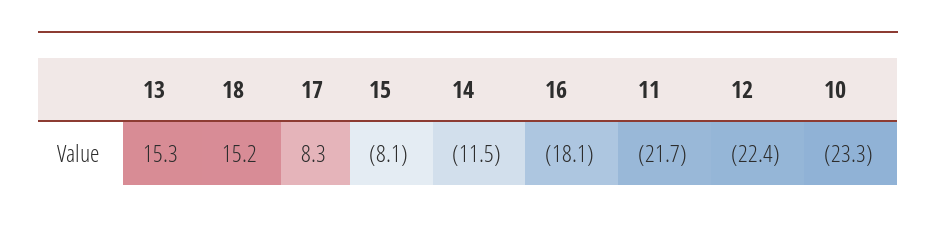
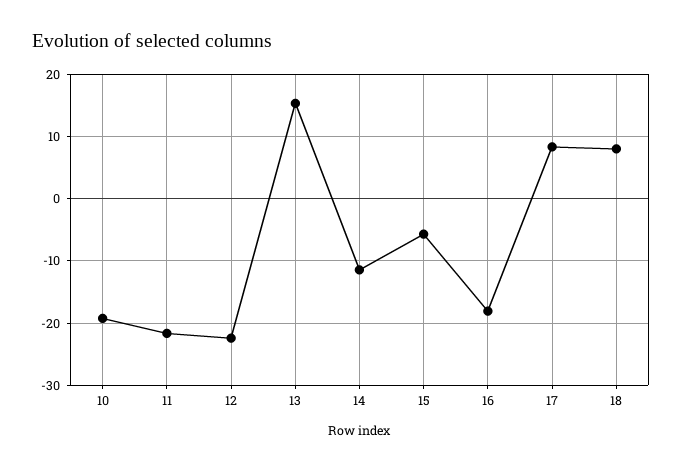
18: 15.2 -> 8
15: -8.1 -> -6
10: -23.3 -> -19

